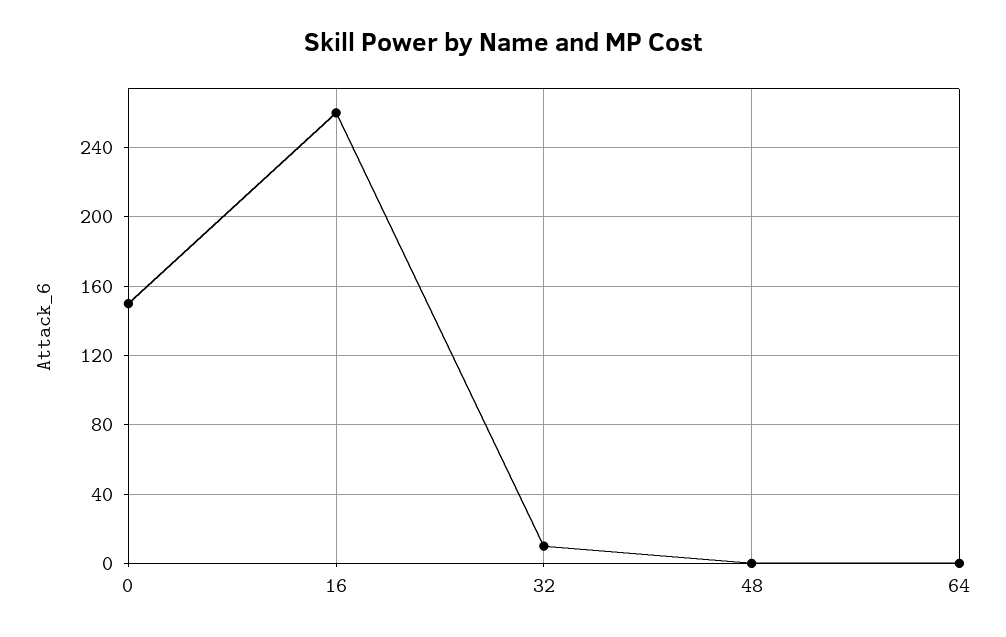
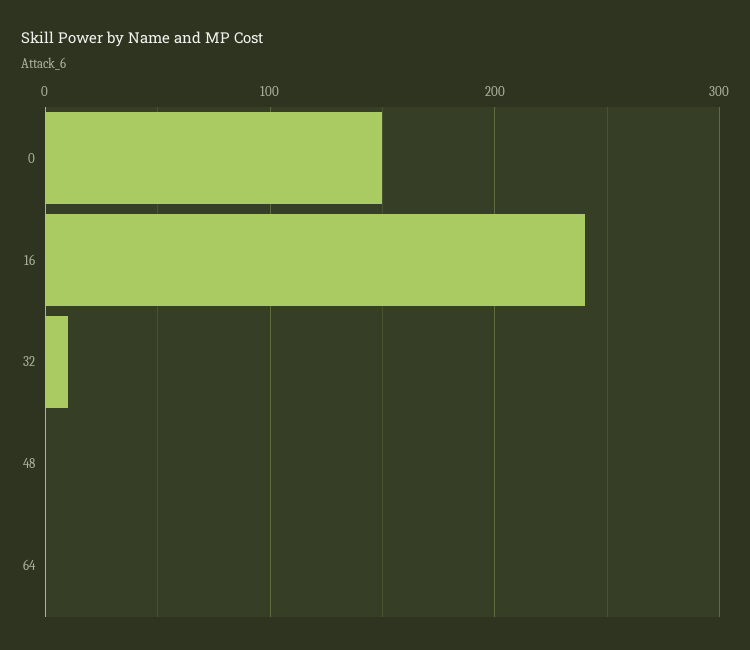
16: 260 -> 240

